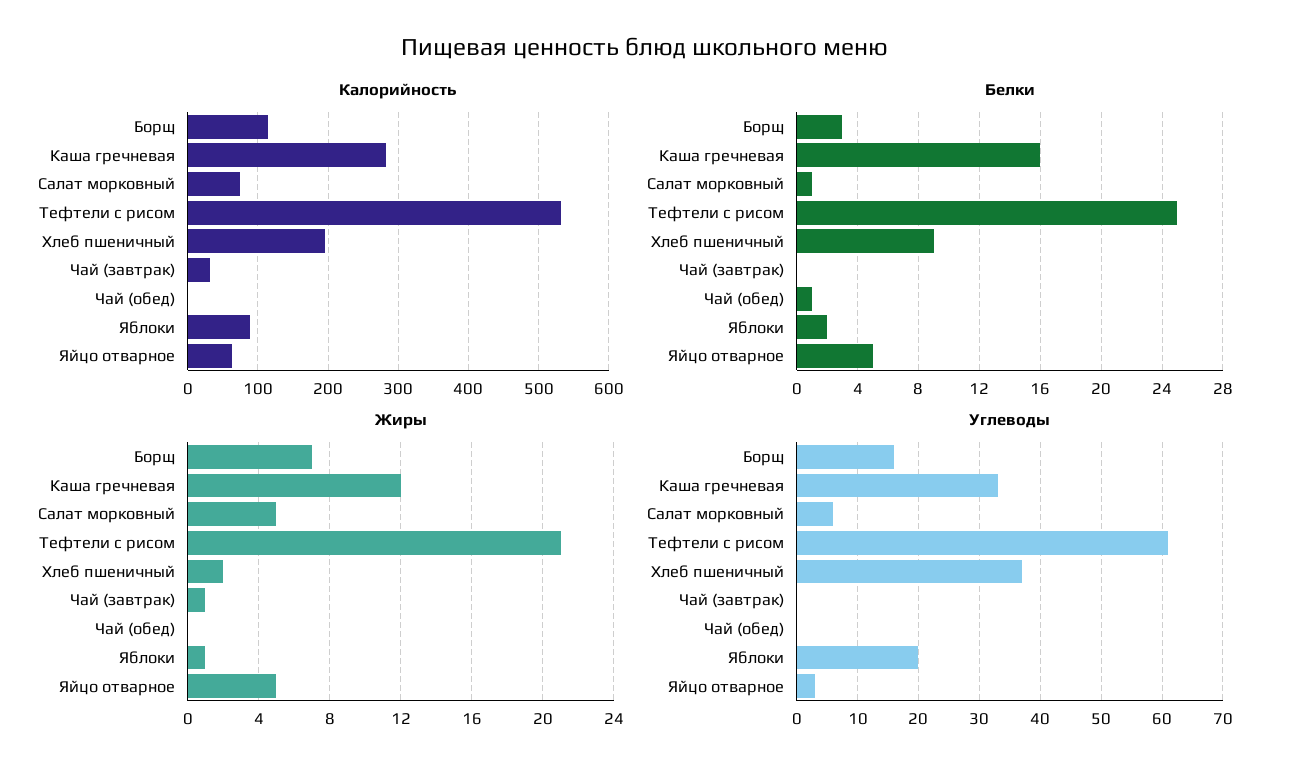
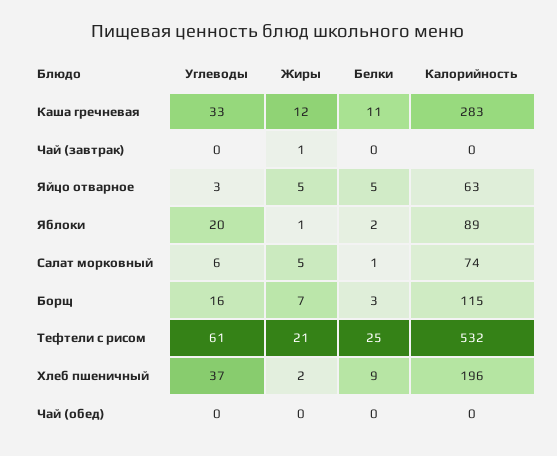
Калорийность, Чай (завтрак): 30 -> 0
Белки, Каша гречневая: 16 -> 11
Белки, Чай (обед): 1 -> 0

